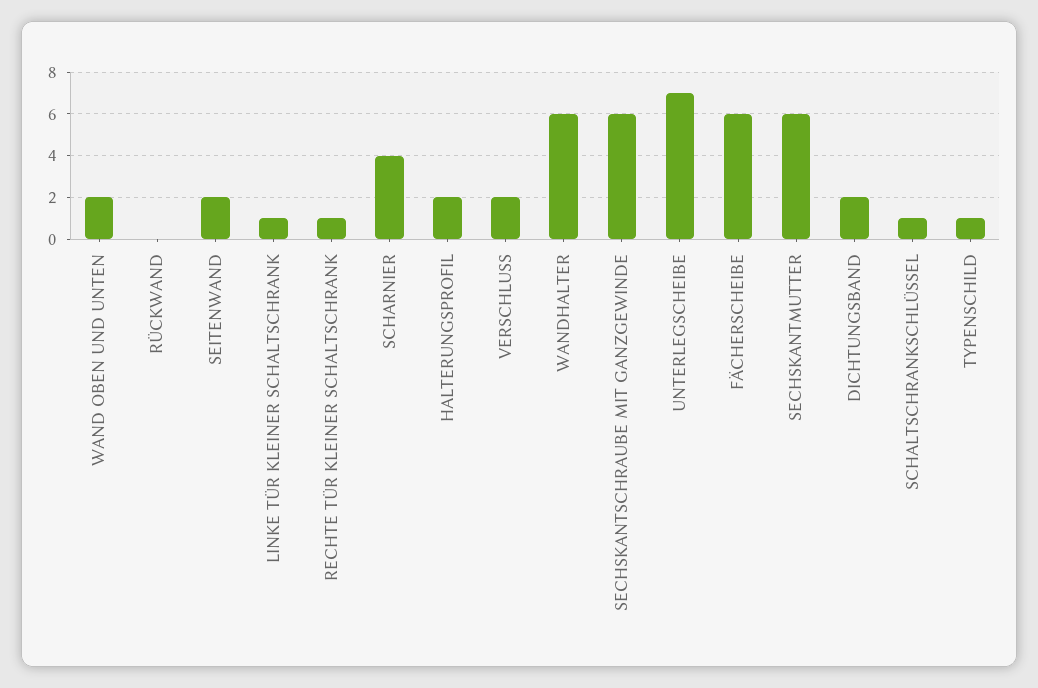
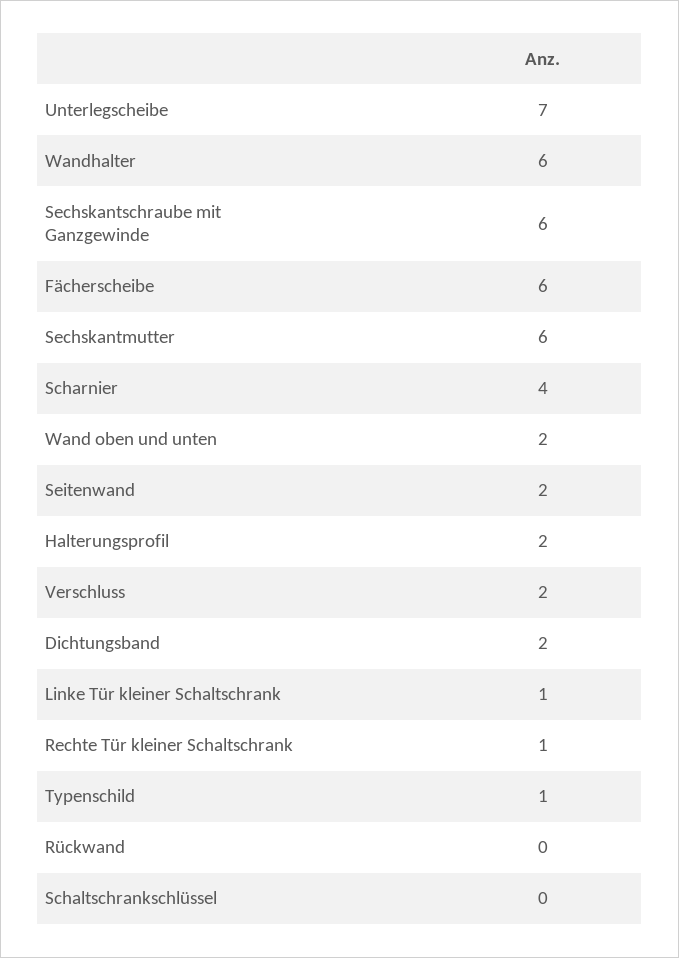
SCHALTSCHRANKSCHLÜSSEL: 1 -> 0

